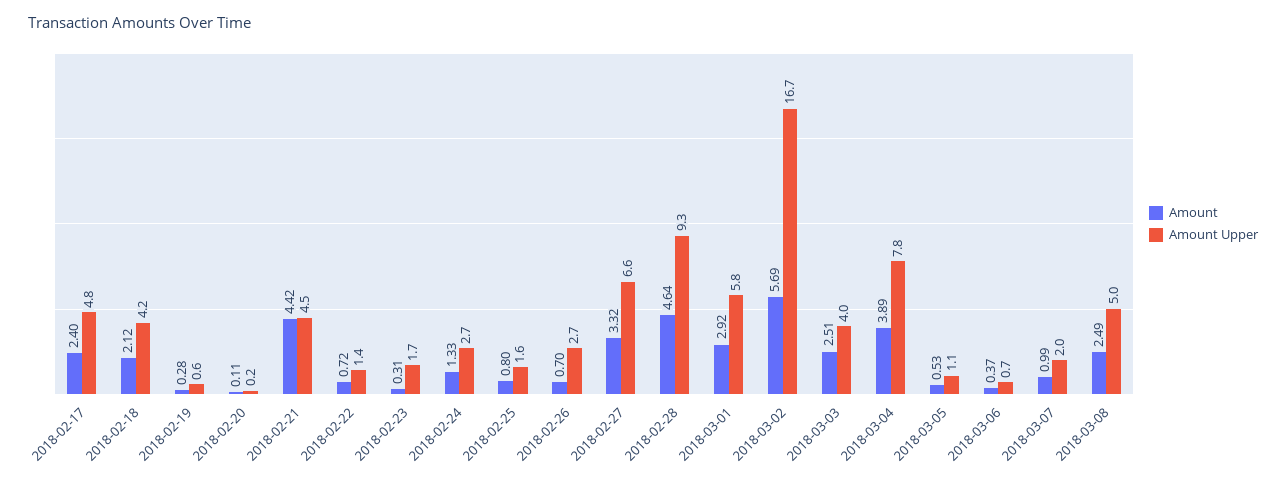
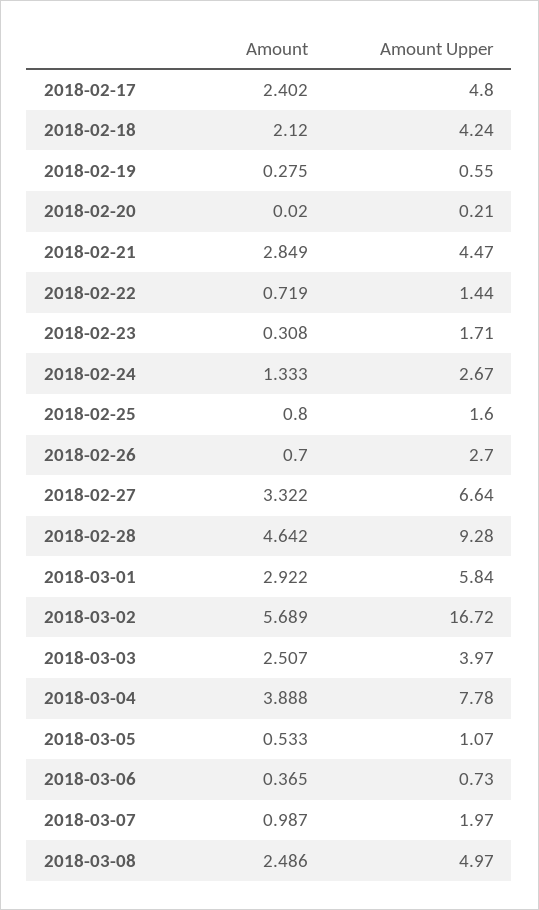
Amount, 2018-02-20: 0.11 -> 0.02
Amount, 2018-02-21: 4.42 -> 2.849

